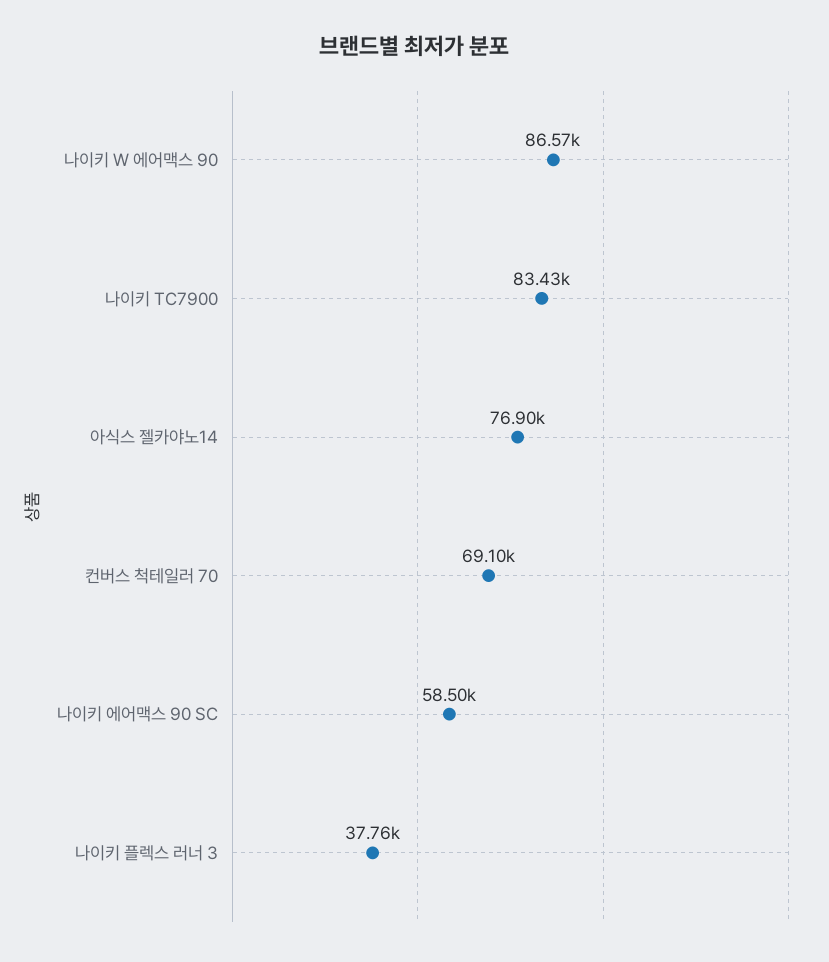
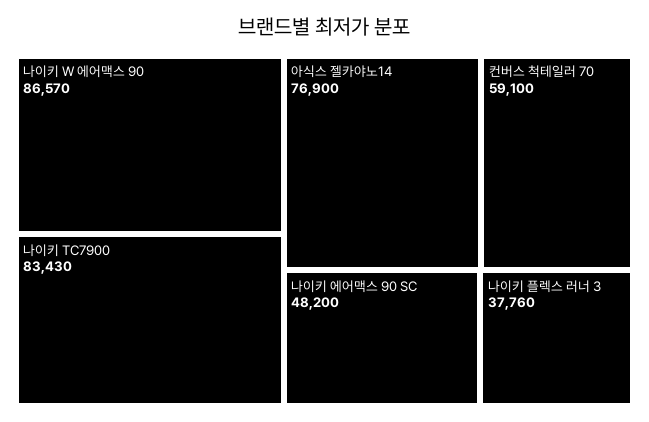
컨버스 척테일러 70: 69100 -> 59100
나이키 에어맥스 90 SC: 58500 -> 48200

